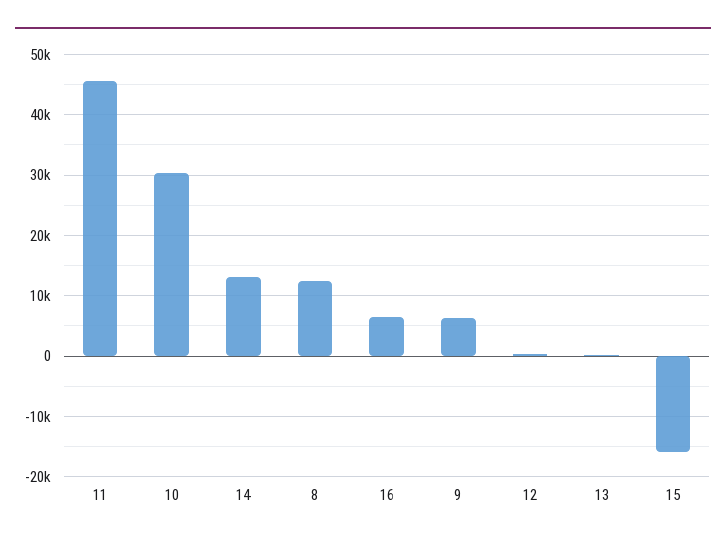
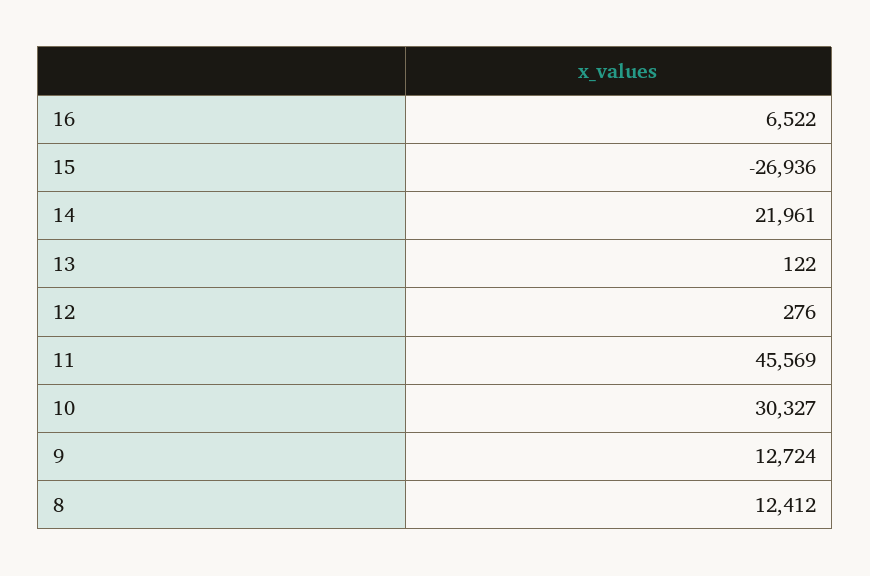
14: 13000 -> 21961
9: 6000 -> 12724
15: -16000 -> -26936

